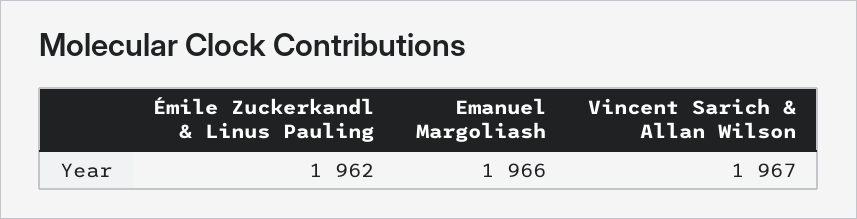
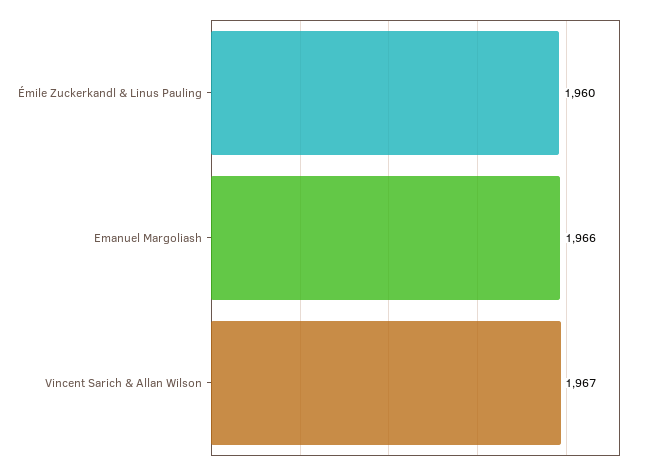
Émile Zuckerkandl & Linus Pauling: 1962 -> 1960

